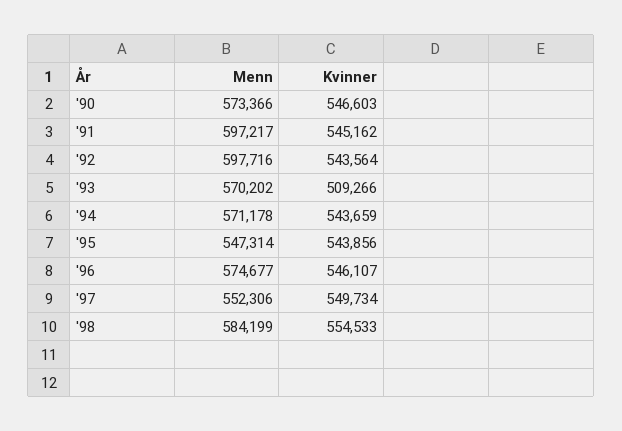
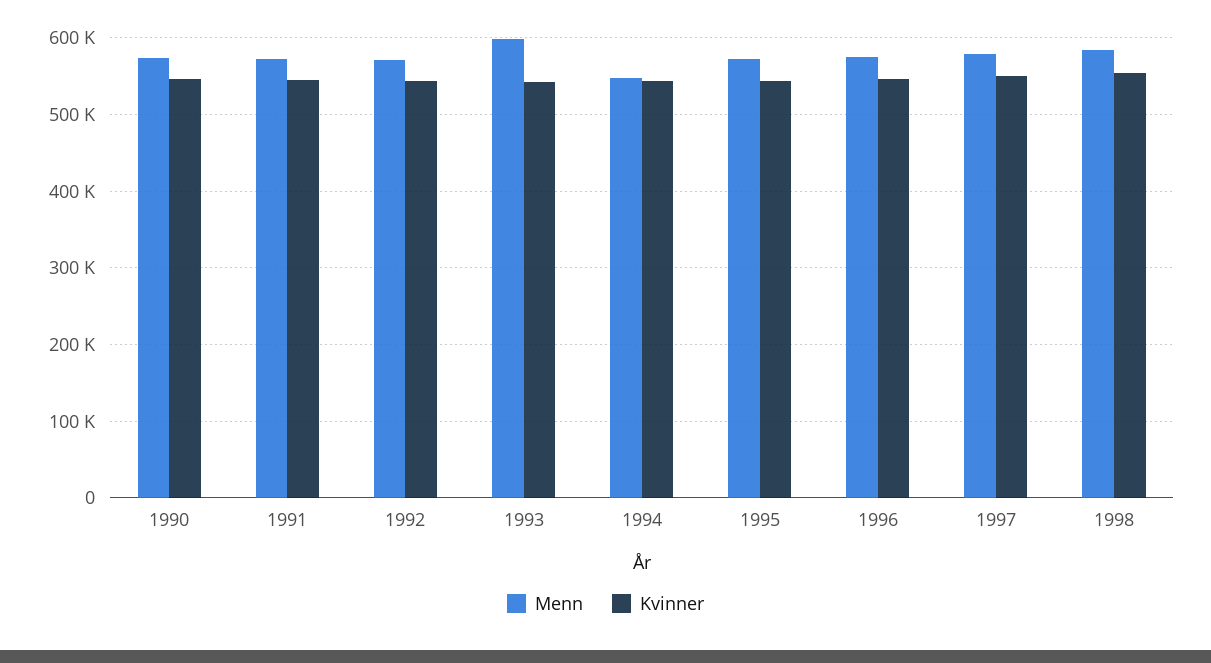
Menn, '91: 597217 -> 570000
Menn, '92: 597716 -> 570000
Menn, '93: 570202 -> 600000
Kvinner, '93: 509266 -> 540000
Menn, '94: 571178 -> 550000
Menn, '95: 547314 -> 570000
Menn, '97: 552306 -> 580000

